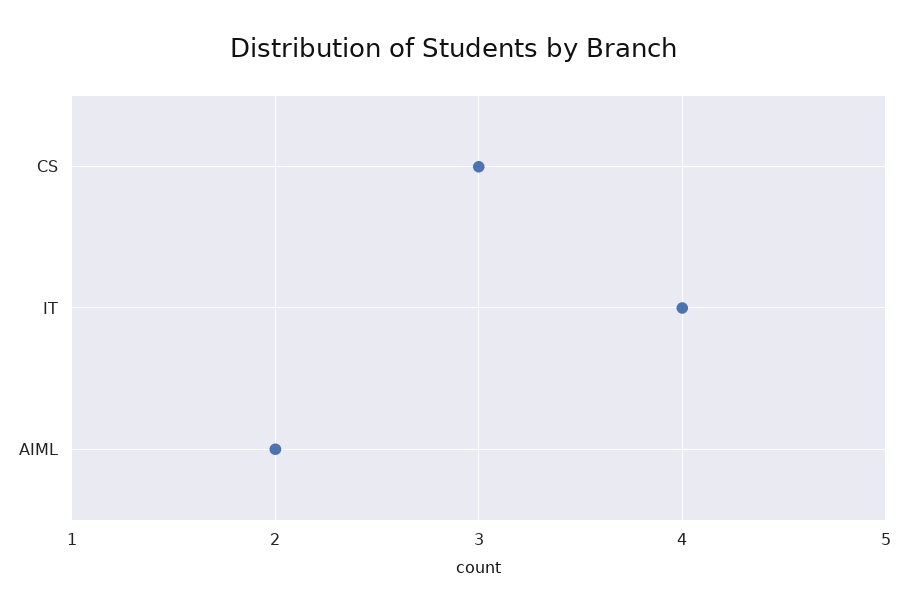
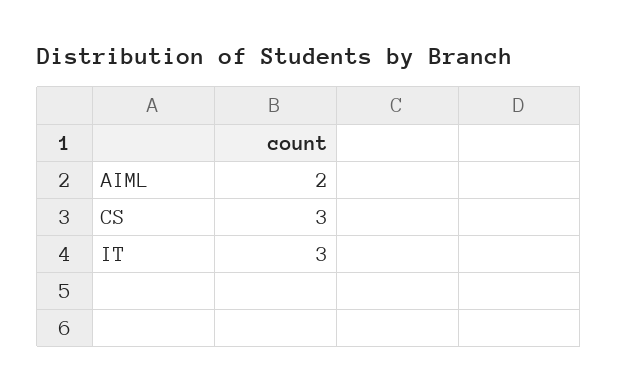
IT: 4 -> 3

